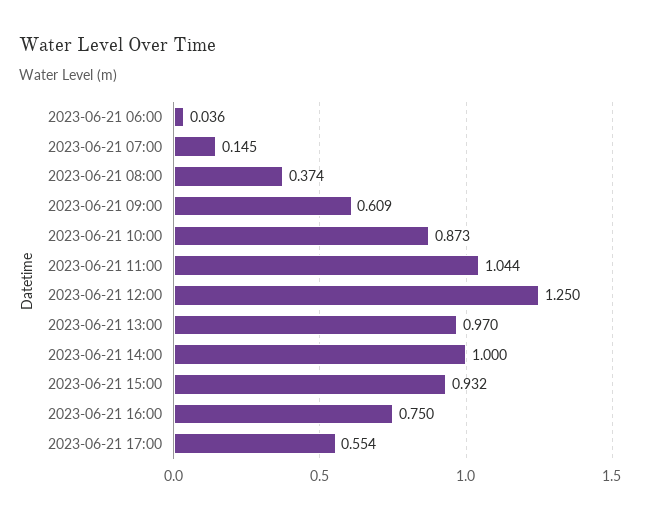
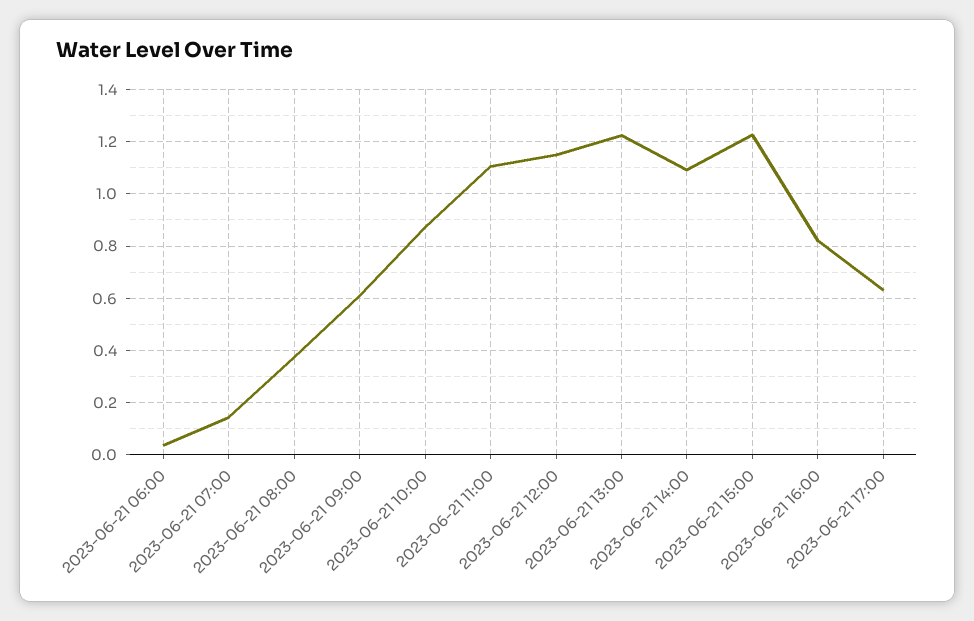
2023-06-21 11:00: 1.044 -> 1.1
2023-06-21 12:00: 1.25 -> 1.15
2023-06-21 13:00: 0.97 -> 1.225
2023-06-21 14:00: 1 -> 1.1
2023-06-21 15:00: 0.932 -> 1.225
2023-06-21 16:00: 0.75 -> 0.825
2023-06-21 17:00: 0.554 -> 0.625

